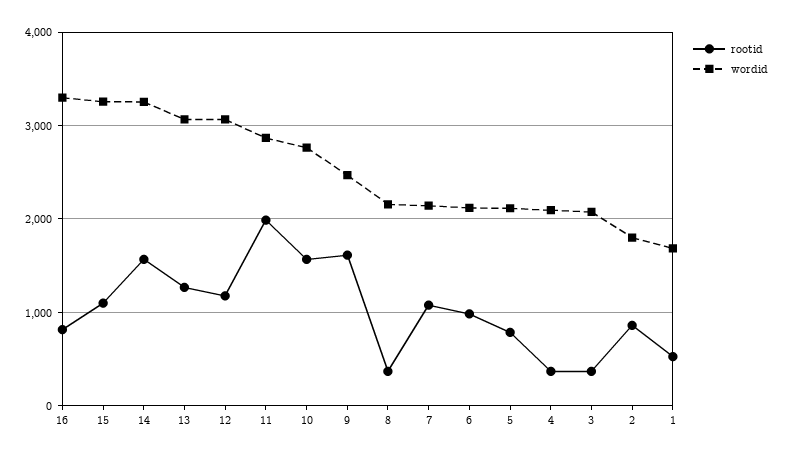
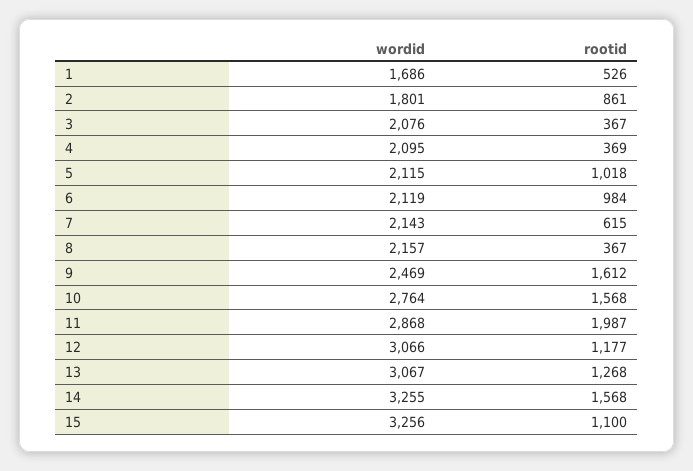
rootid, 16: 800 -> none
wordid, 16: 3300 -> none
rootid, 7: 1100 -> 615
rootid, 5: 800 -> 1018

